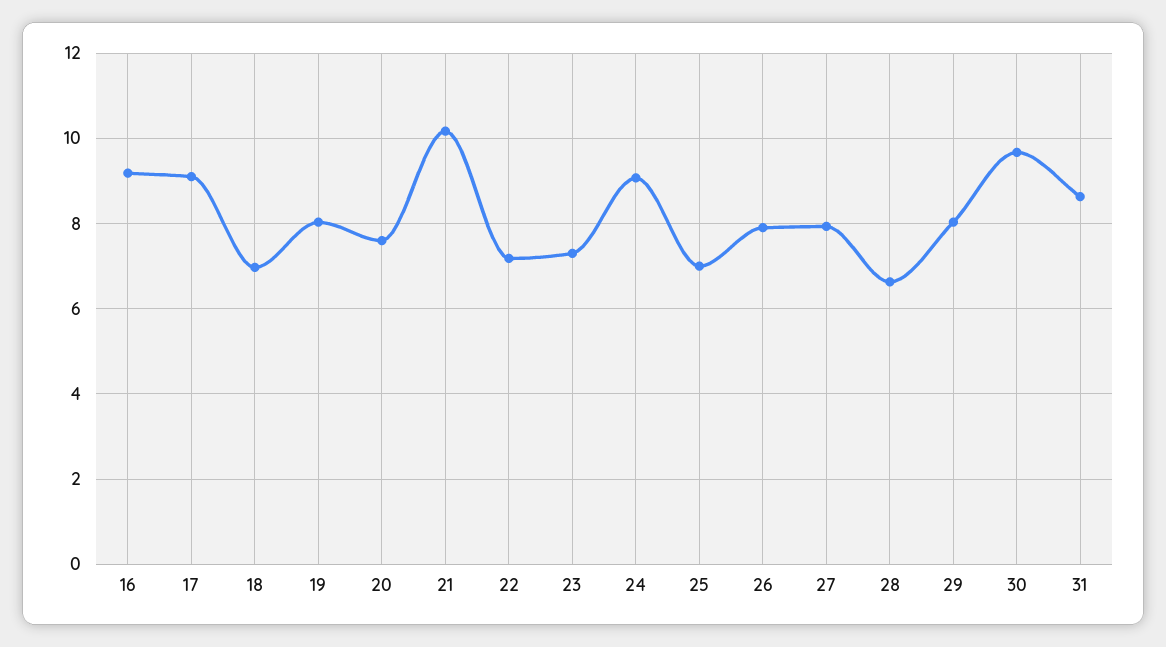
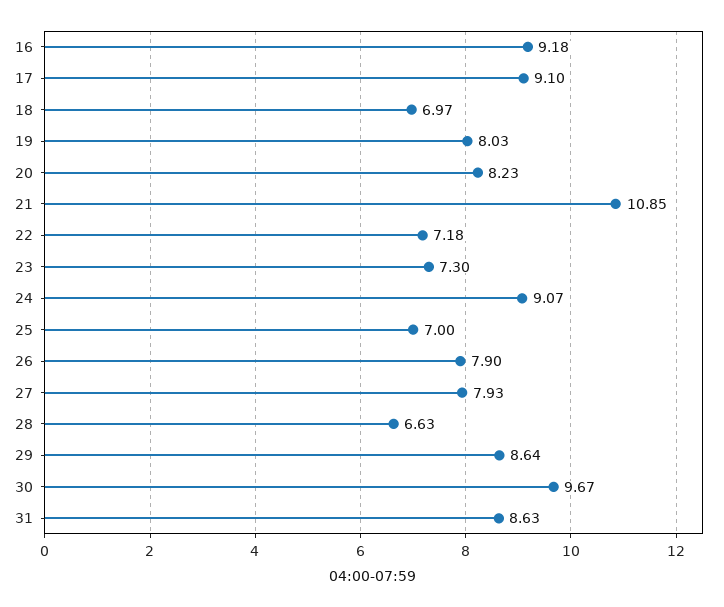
20: 7.6 -> 8.23
21: 10.2 -> 10.85
29: 8 -> 8.64

